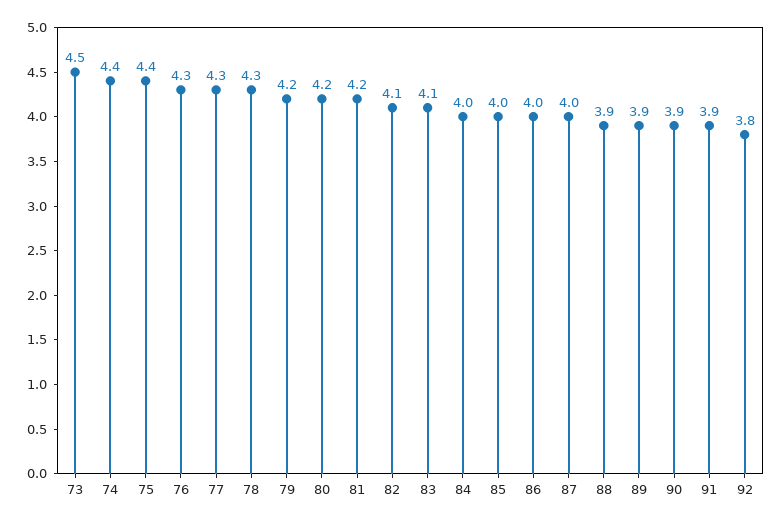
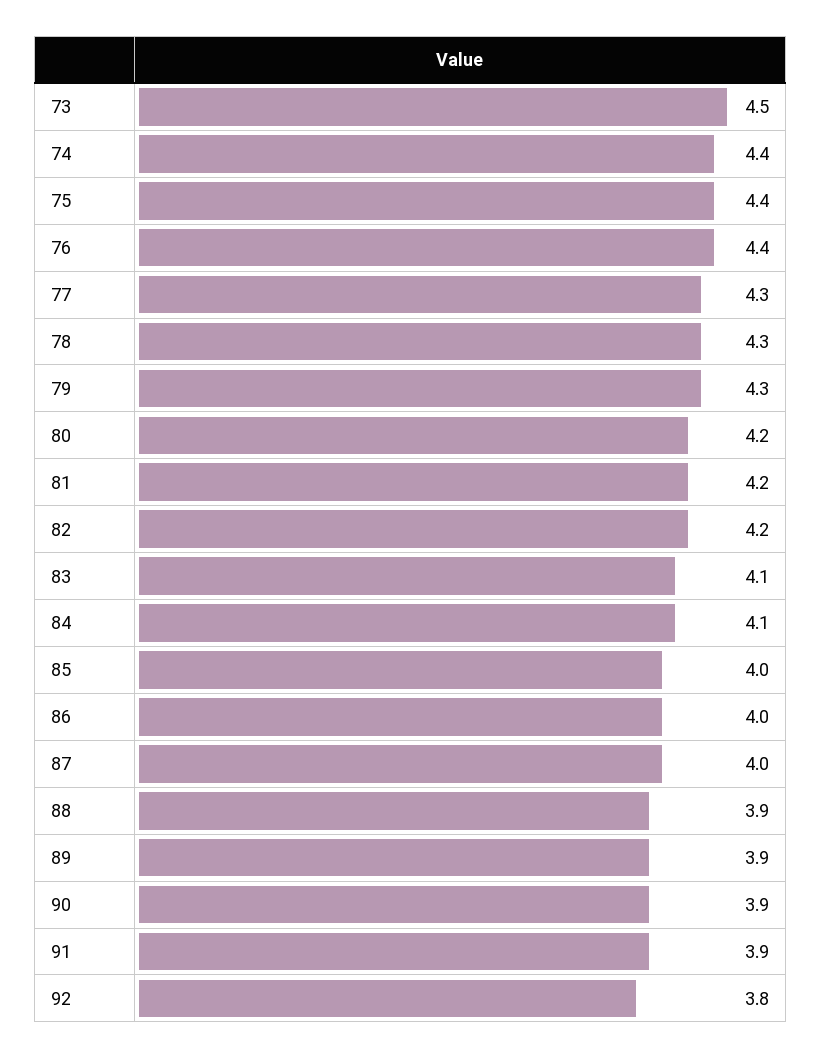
76: 4.3 -> 4.4
79: 4.2 -> 4.3
82: 4.1 -> 4.2
84: 4 -> 4.1

